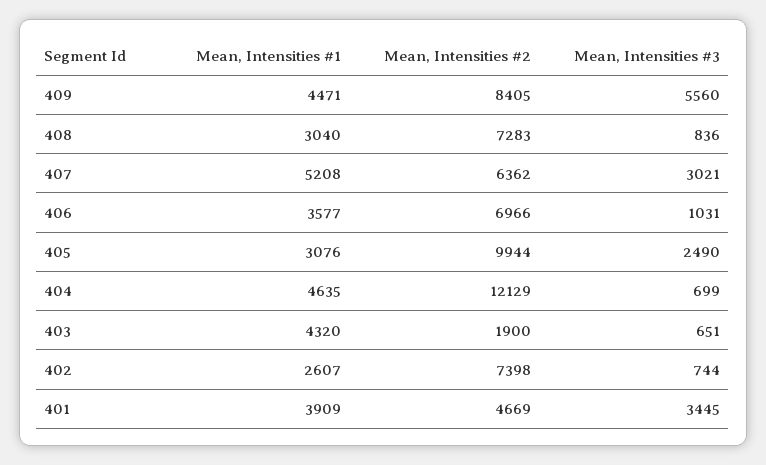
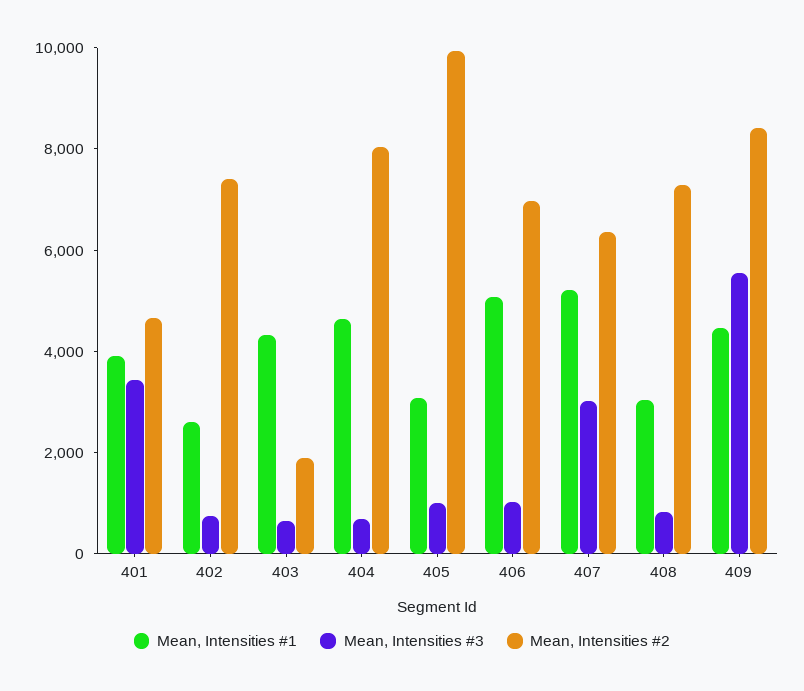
Mean, Intensities #1, 406: 3577 -> 5000
Mean, Intensities #3, 405: 2490 -> 1000
Mean, Intensities #2, 404: 12129 -> 8000

